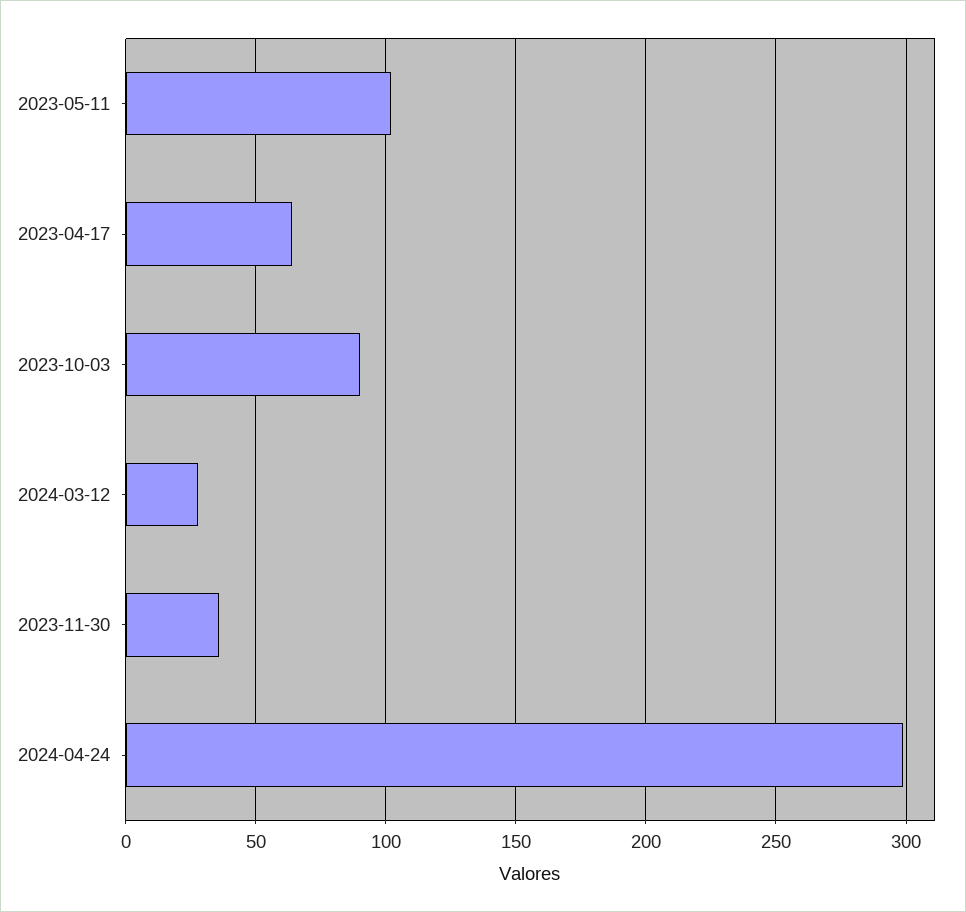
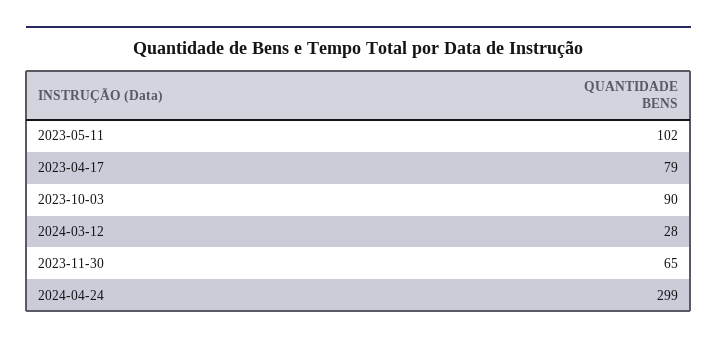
2023-04-17: 65 -> 79
2023-11-30: 35 -> 65

